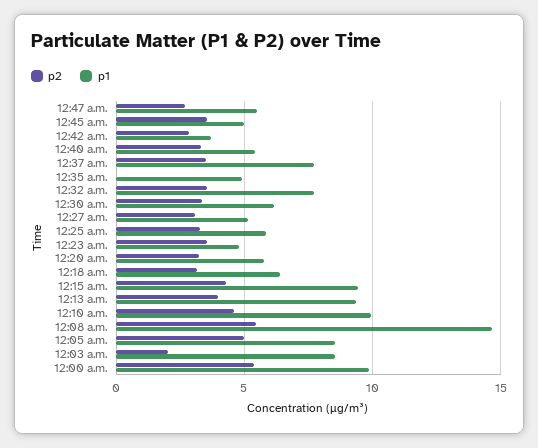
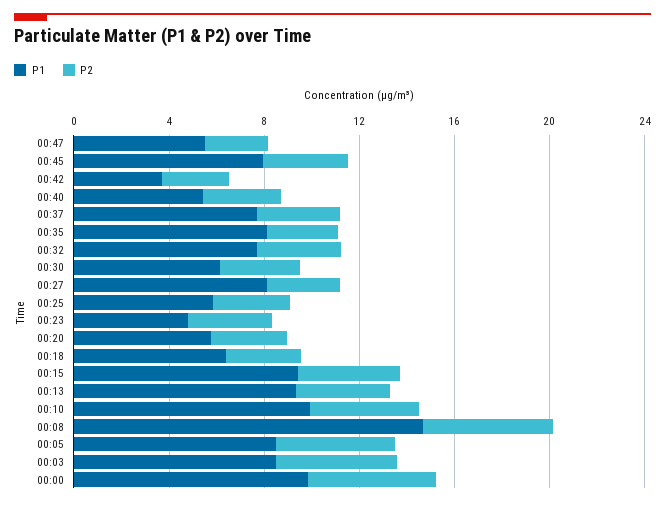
p1, 12:45 a.m.: 5 -> 8
p2, 12:35 a.m.: 0 -> 3
p1, 12:35 a.m.: 5 -> 8
p1, 12:27 a.m.: 5 -> 8
p2, 12:03 a.m.: 2 -> 5

